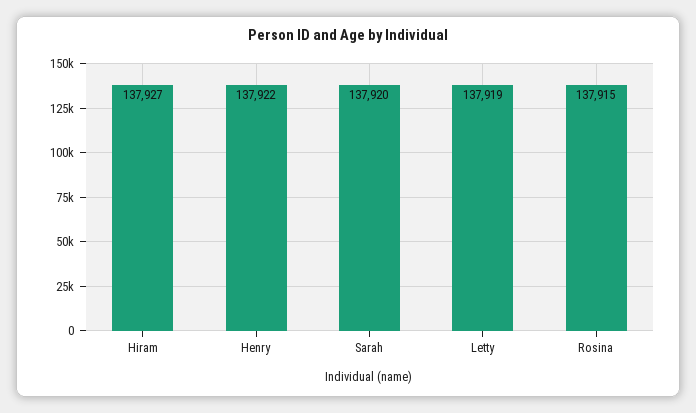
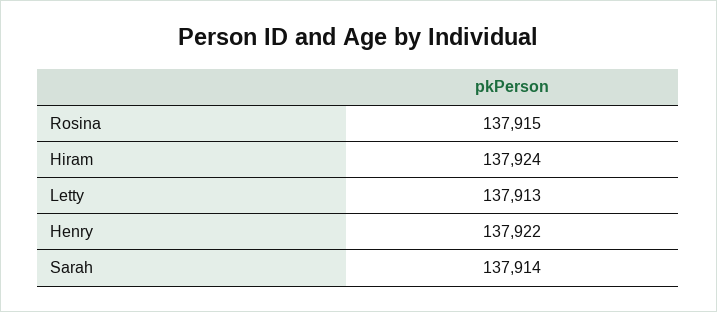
Hiram: 137927 -> 137924
Sarah: 137920 -> 137914
Letty: 137919 -> 137913

